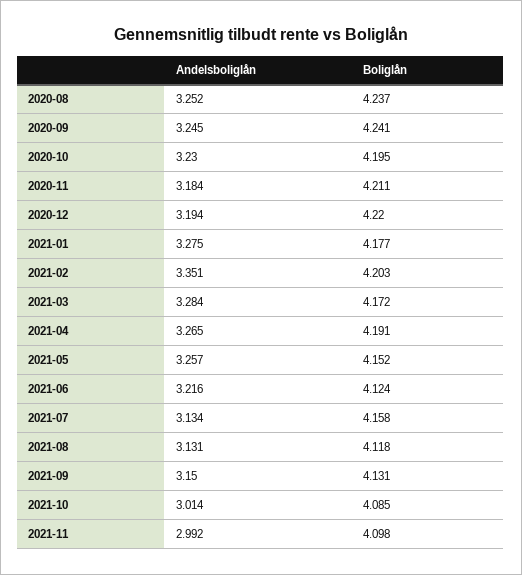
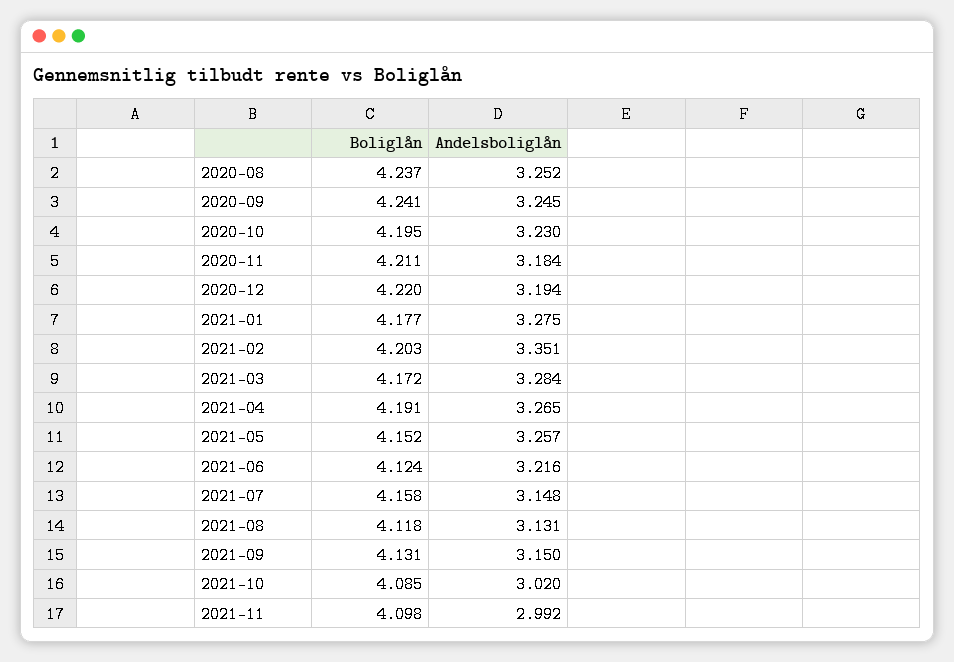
Andelsboliglån, 2021-07: 3.134 -> 3.148
Andelsboliglån, 2021-10: 3.014 -> 3.02

